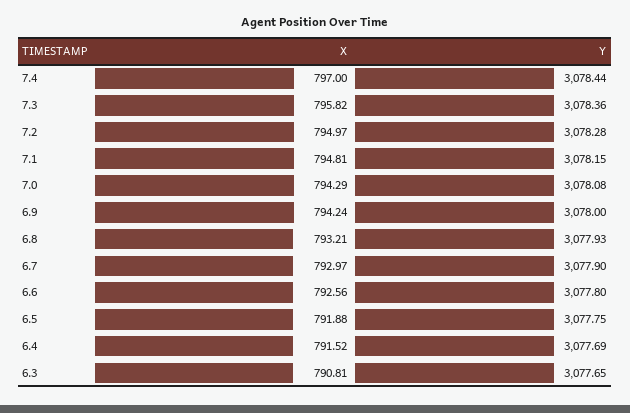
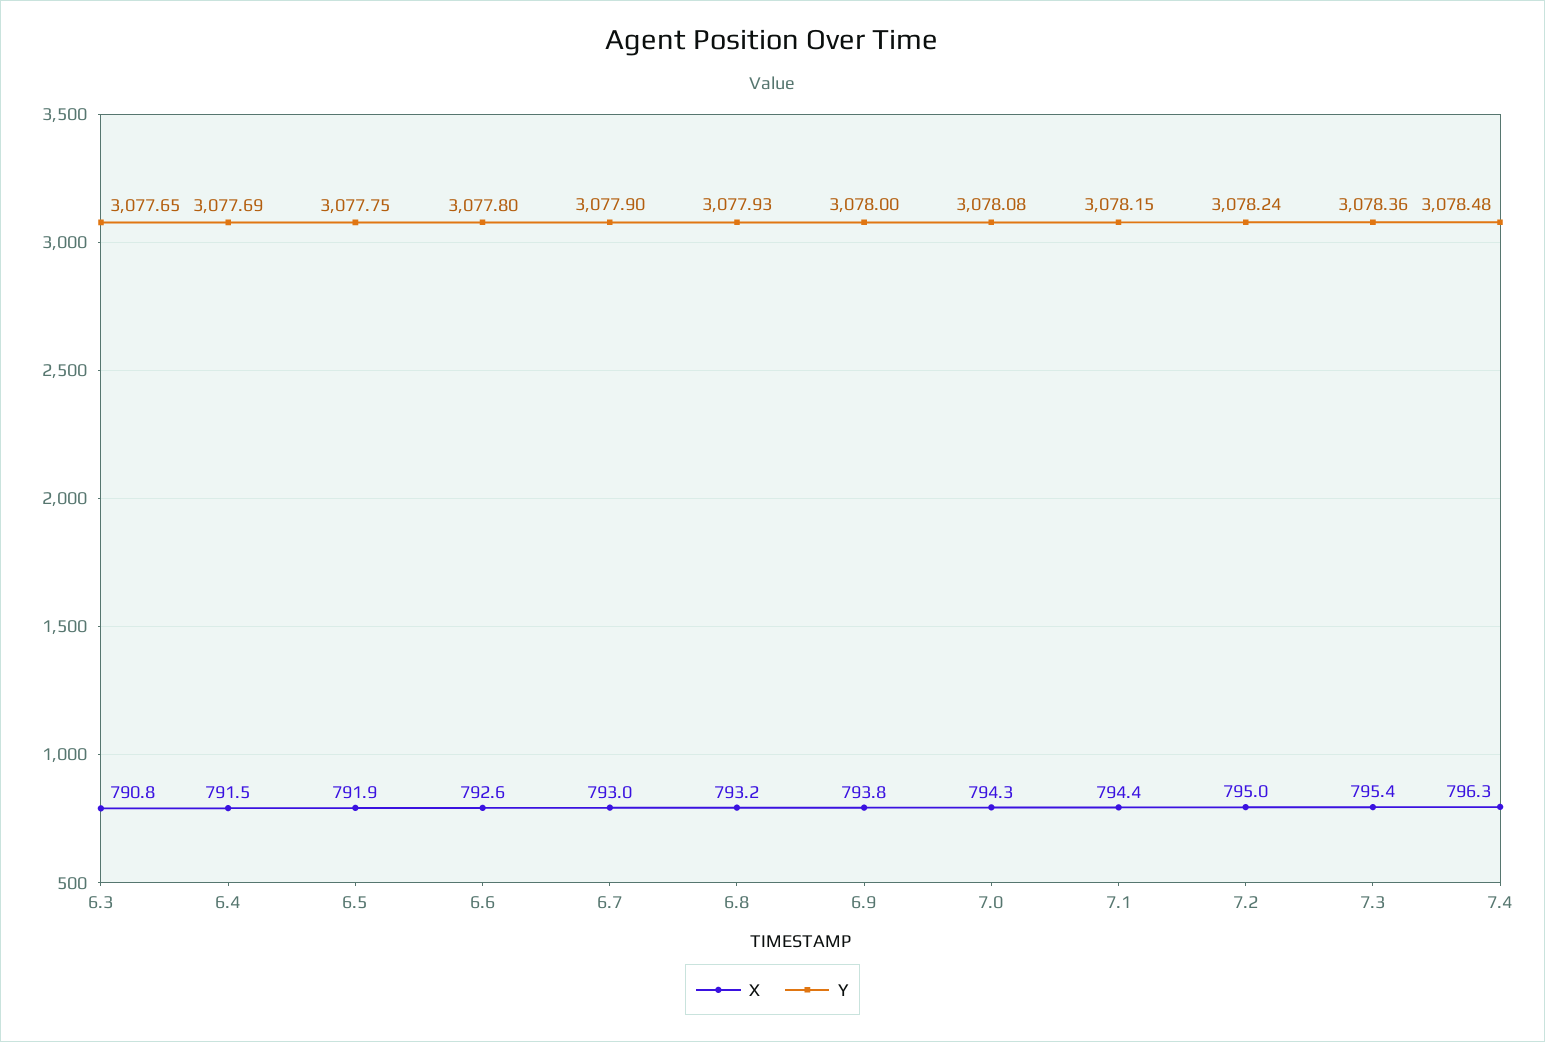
X, 7.4: 797 -> 796.3
Y, 7.4: 3078.44 -> 3078.48
X, 7.3: 795.82 -> 795.4
Y, 7.2: 3078.28 -> 3078.24
X, 7.1: 794.81 -> 794.4
X, 6.9: 794.24 -> 793.8

